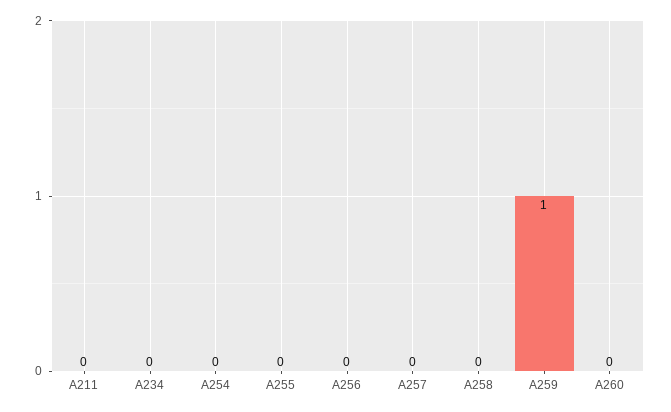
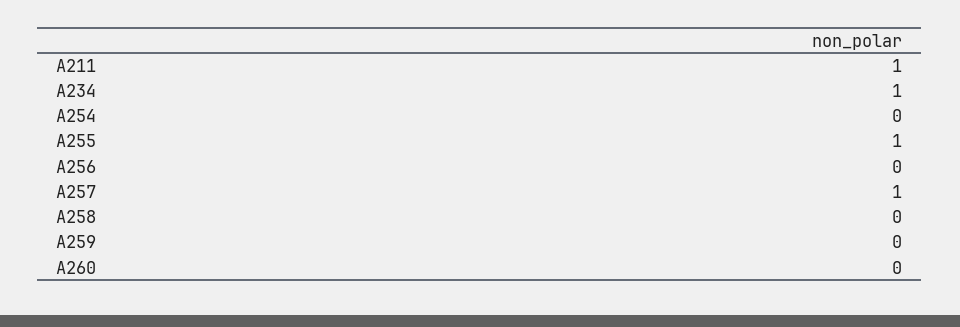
A211: 0 -> 1
A234: 0 -> 1
A255: 0 -> 1
A257: 0 -> 1
A259: 1 -> 0

